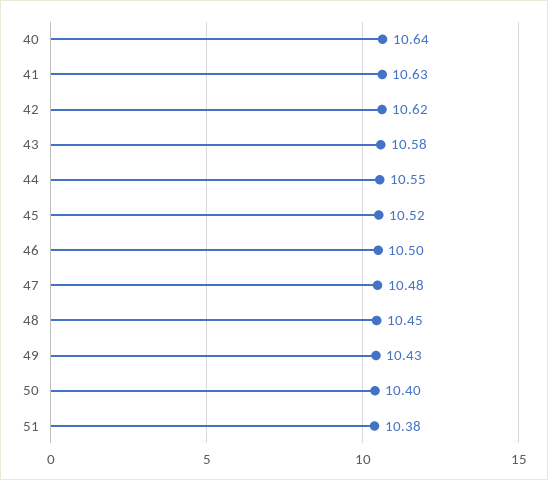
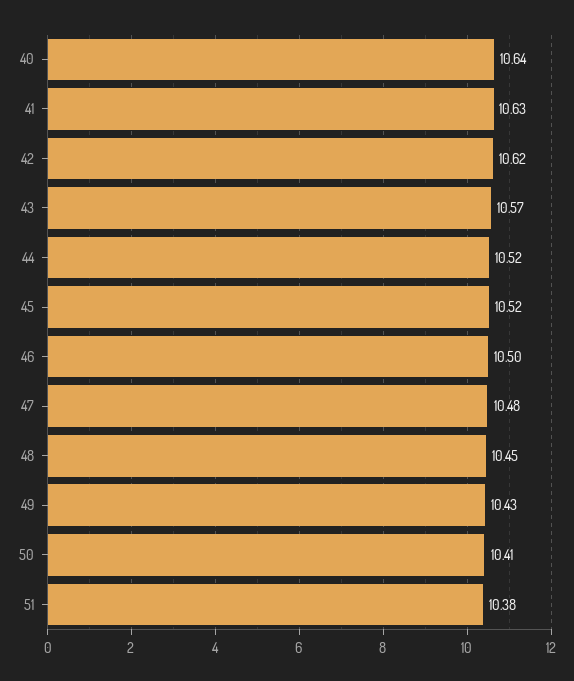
43: 10.58 -> 10.57
44: 10.55 -> 10.52
50: 10.4 -> 10.41

